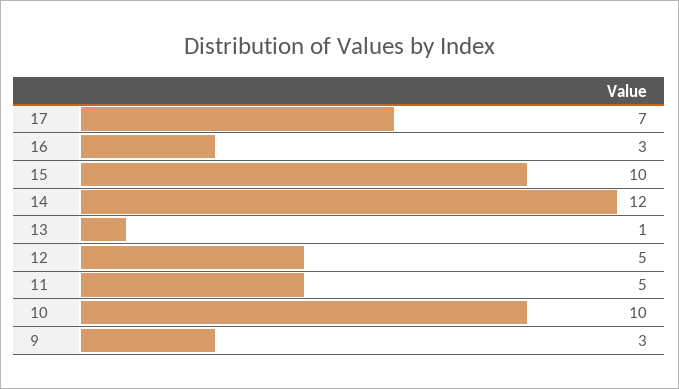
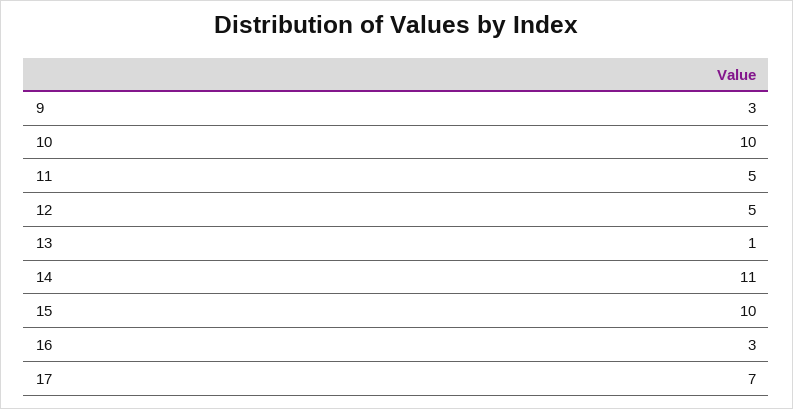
14: 12 -> 11

